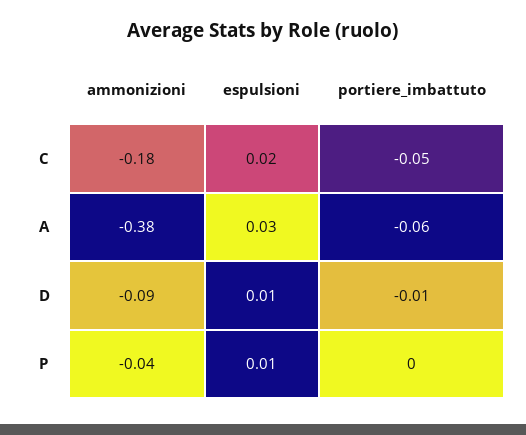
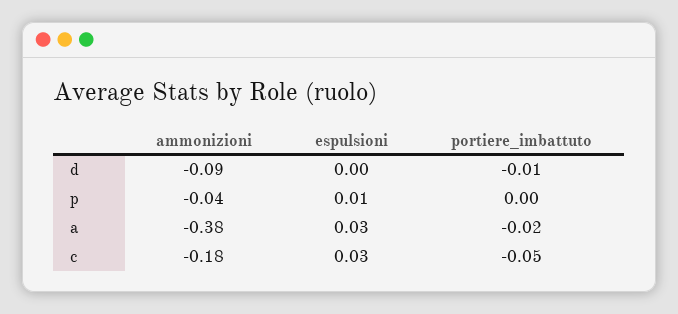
espulsioni, C: 0.02 -> 0.03
portiere_imbattuto, A: -0.06 -> -0.02
espulsioni, D: 0.01 -> 0

